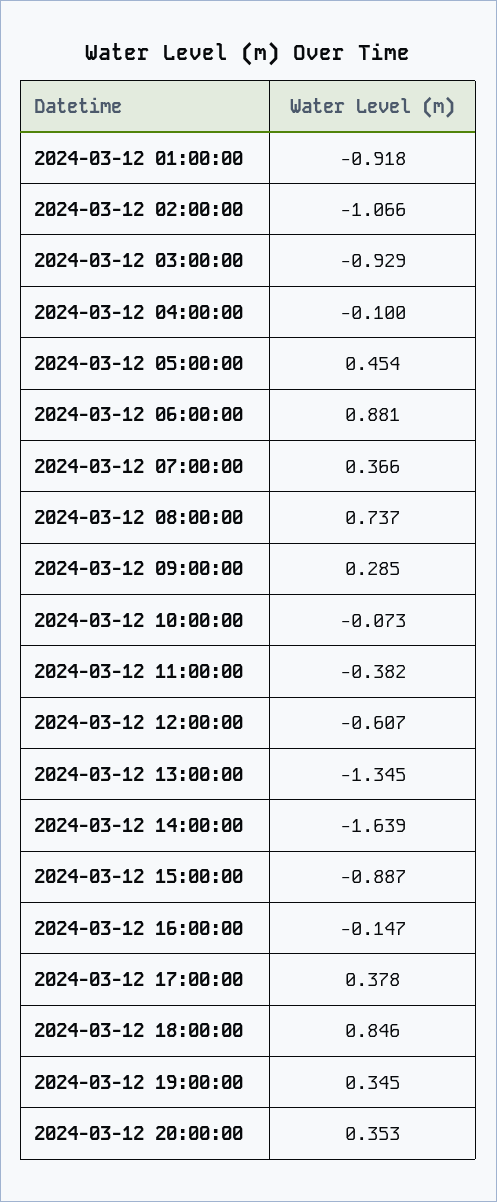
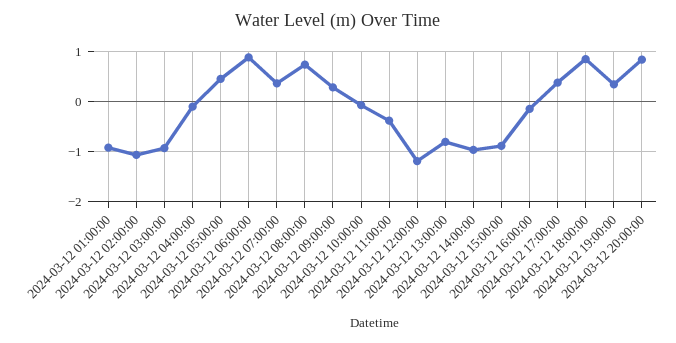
2024-03-12 12:00:00: -0.607 -> -1.2
2024-03-12 13:00:00: -1.345 -> -0.8
2024-03-12 14:00:00: -1.639 -> -1
2024-03-12 20:00:00: 0.353 -> 0.8

